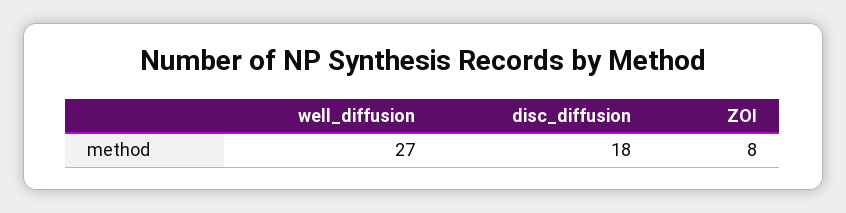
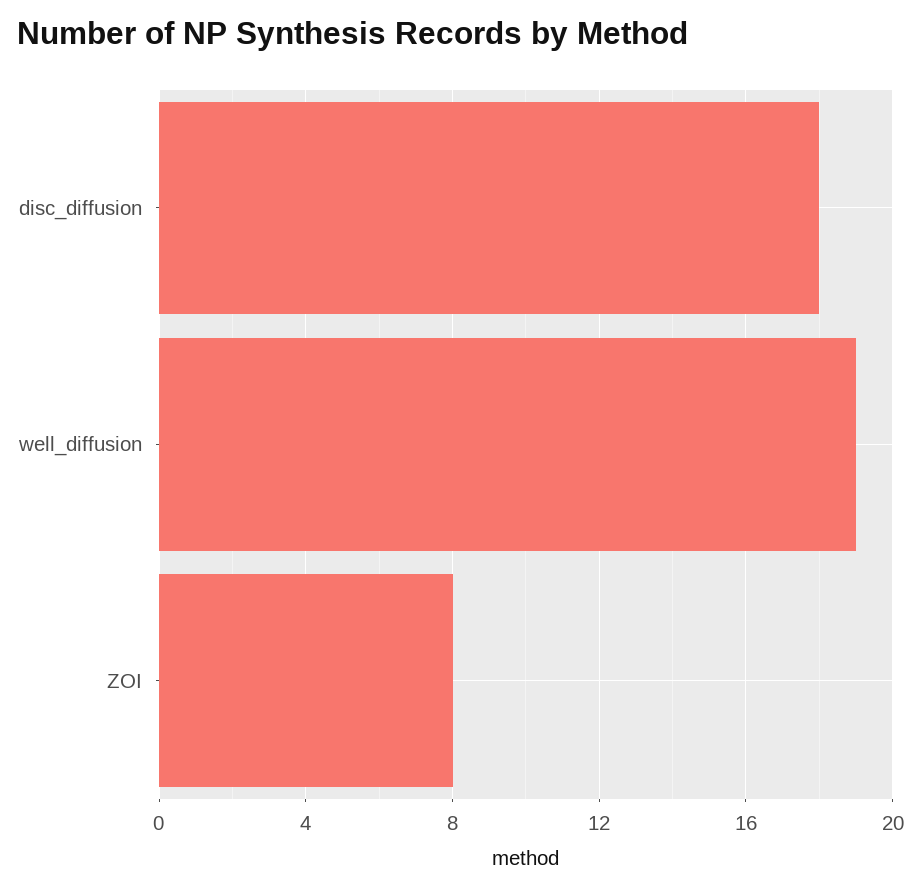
well_diffusion: 27 -> 19

